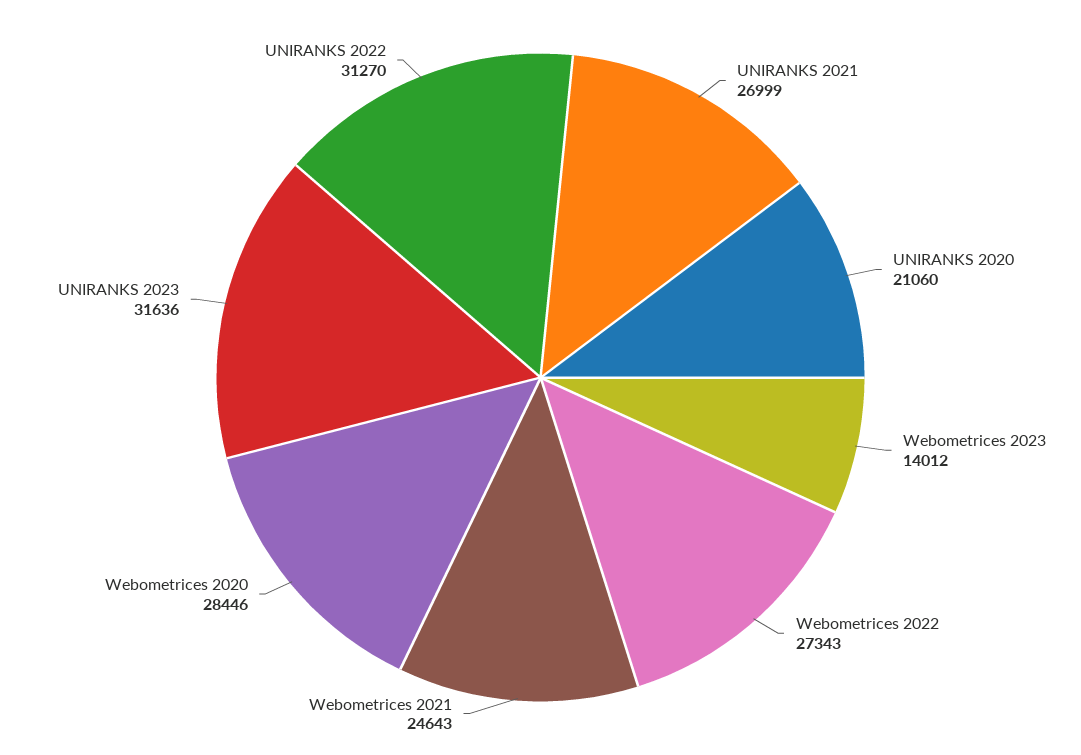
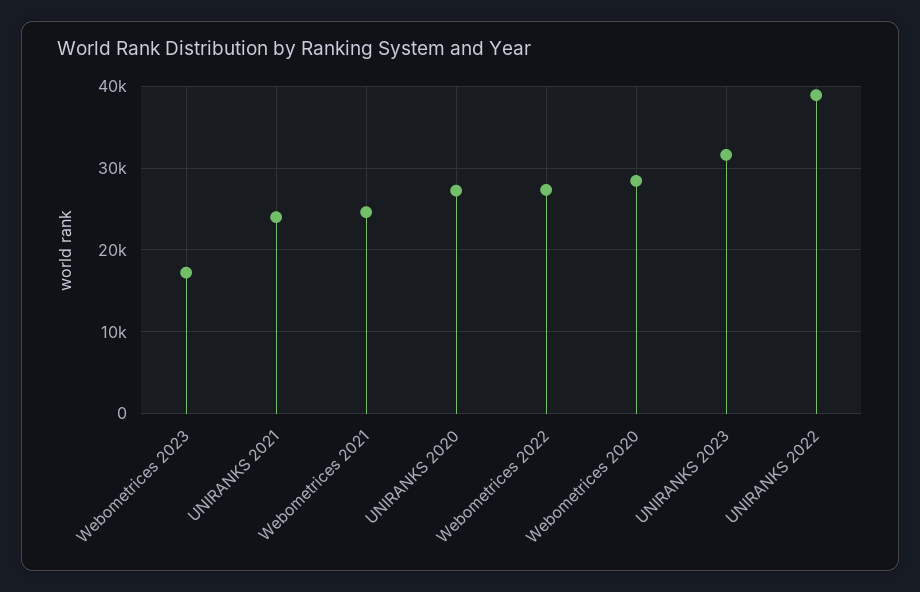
UNIRANKS 2021: 26999 -> 24000
UNIRANKS 2020: 21060 -> 27000
Webometrices 2023: 14012 -> 17000
UNIRANKS 2022: 31270 -> 39000

